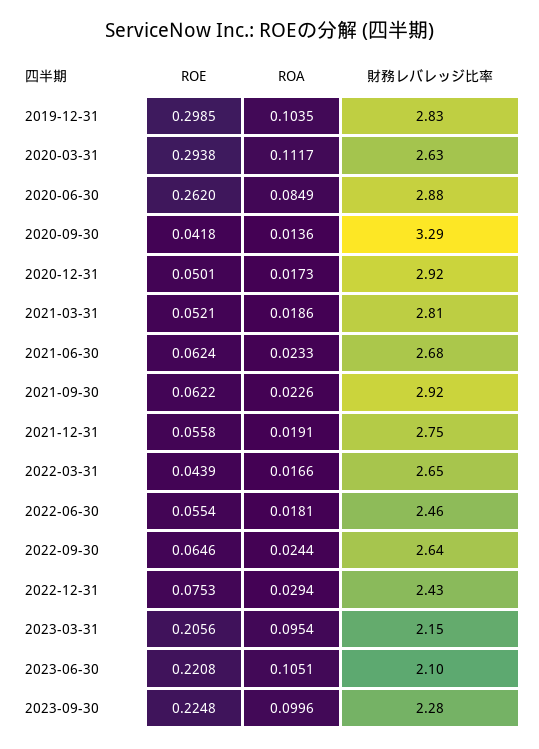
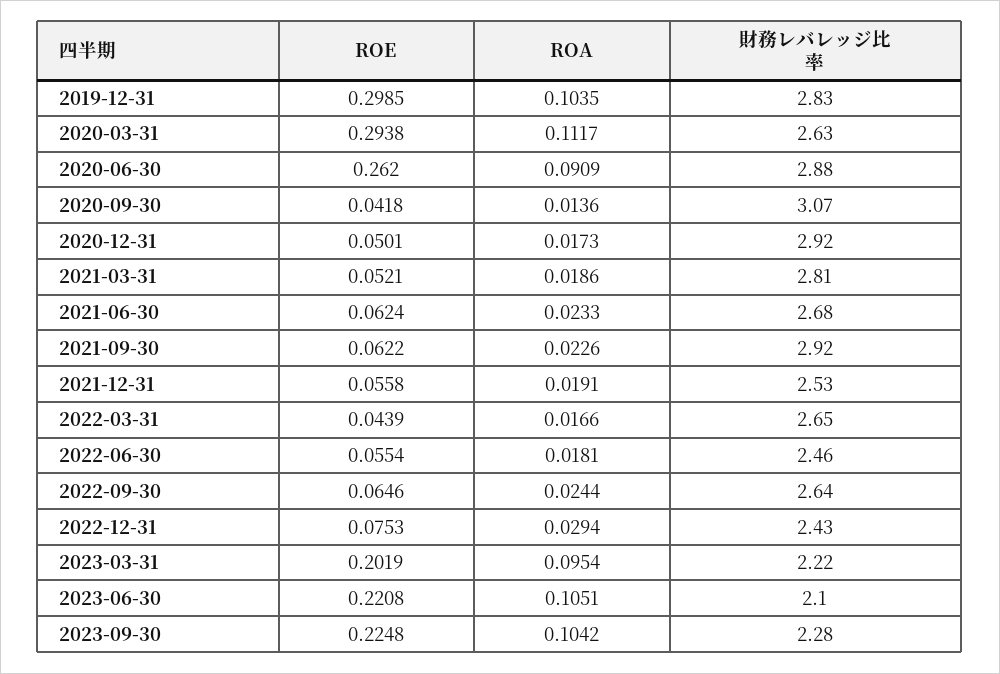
ROA, 2020-06-30: 0.0849 -> 0.0909
財務レバレッジ比率, 2020-09-30: 3.29 -> 3.07
財務レバレッジ比率, 2021-12-31: 2.75 -> 2.53
ROE, 2023-03-31: 0.2056 -> 0.2019
財務レバレッジ比率, 2023-03-31: 2.15 -> 2.22
ROA, 2023-09-30: 0.0996 -> 0.1042

